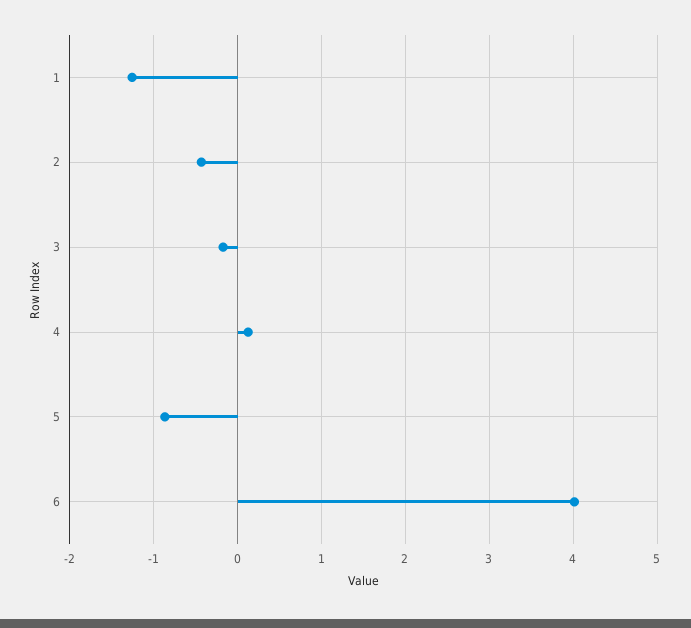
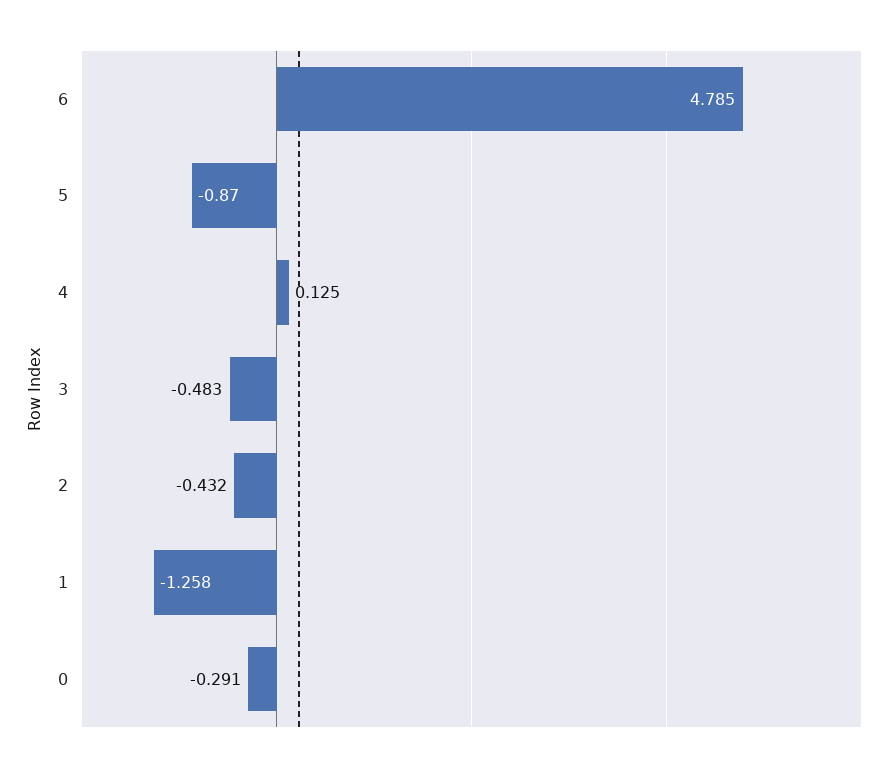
3: -0.2 -> -0.483
6: 4 -> 4.785
0: none -> -0.291

